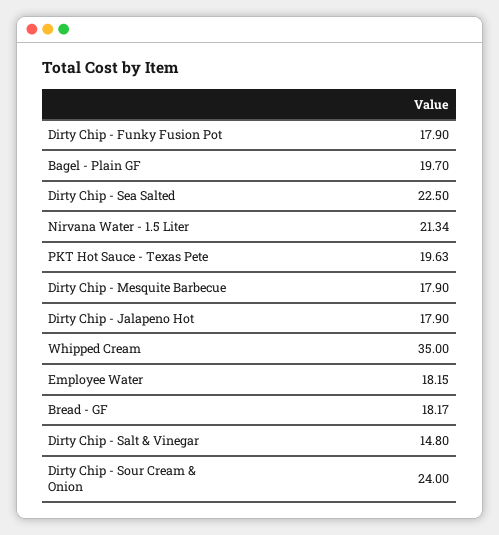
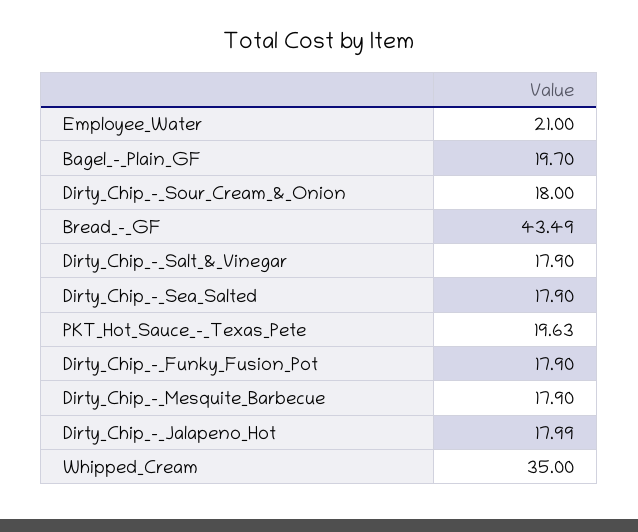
Dirty Chip - Sea Salted: 22.5 -> 17.9
Nirvana Water - 1.5 Liter: 21.34 -> none
Dirty Chip - Jalapeno Hot: 17.9 -> 17.99
Employee Water: 18.15 -> 21
Bread - GF: 18.17 -> 43.49
Dirty Chip - Salt & Vinegar: 14.8 -> 17.9
Dirty Chip - Sour Cream & Onion: 24 -> 18

